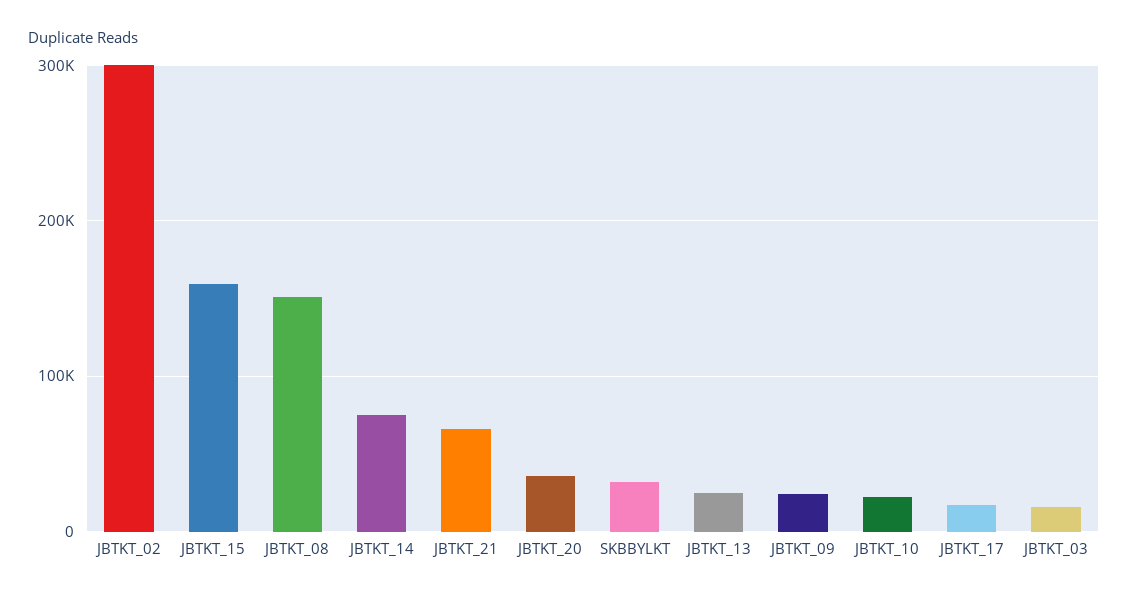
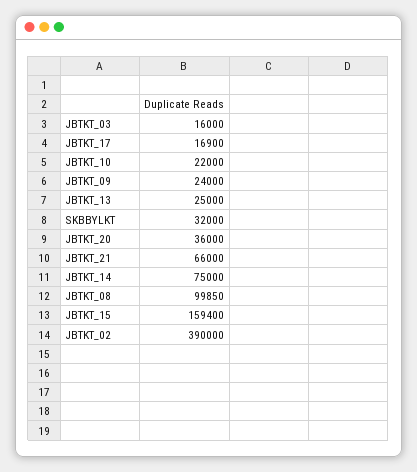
JBTKT_02: 300000 -> 390000
JBTKT_08: 150000 -> 99850

